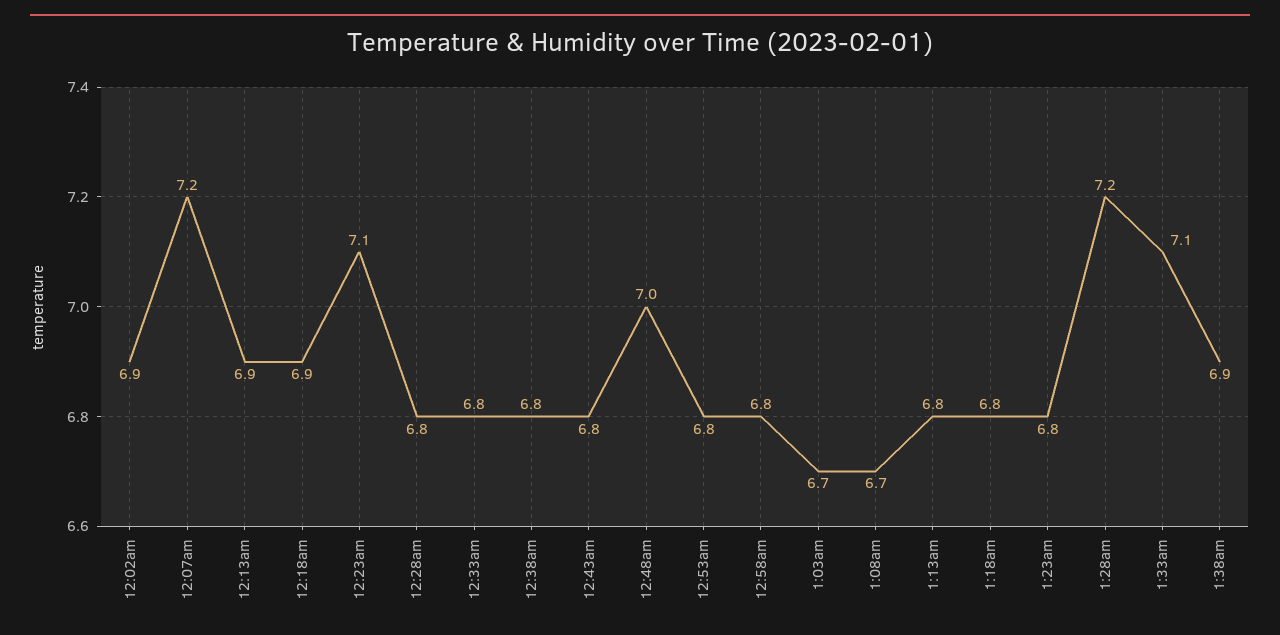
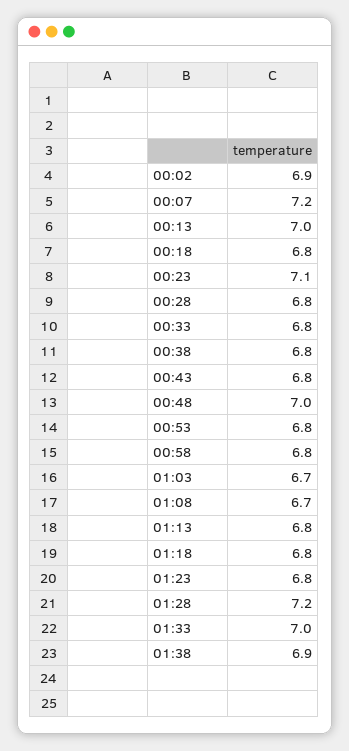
12:13am: 6.9 -> 7
12:18am: 6.9 -> 6.8
1:33am: 7.1 -> 7

